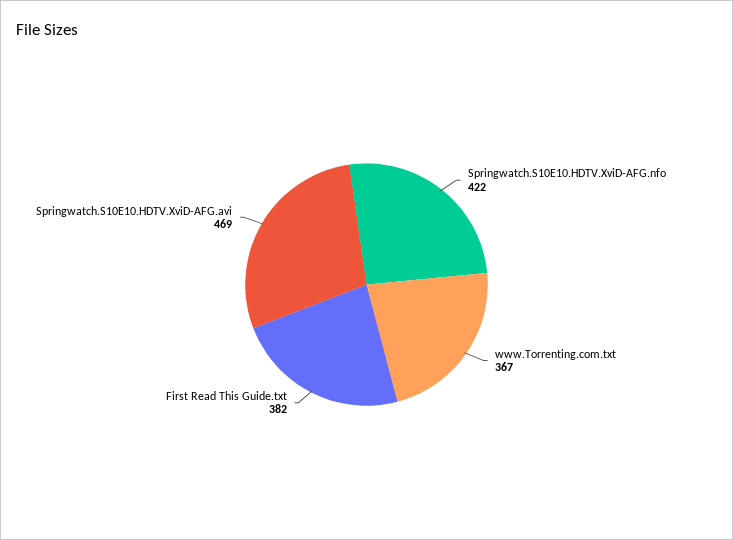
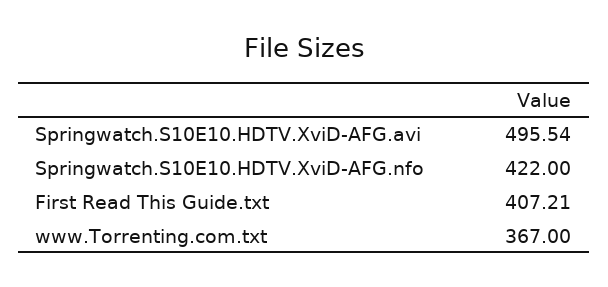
First Read This Guide.txt: 382 -> 407.21
Springwatch.S10E10.HDTV.XviD-AFG.avi: 469 -> 495.54

